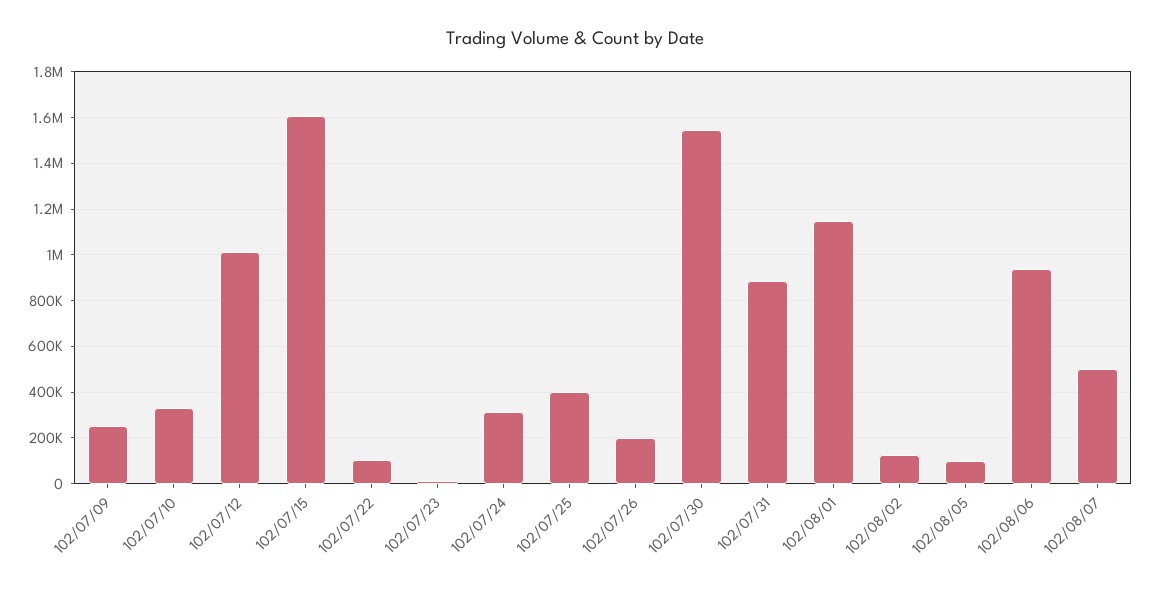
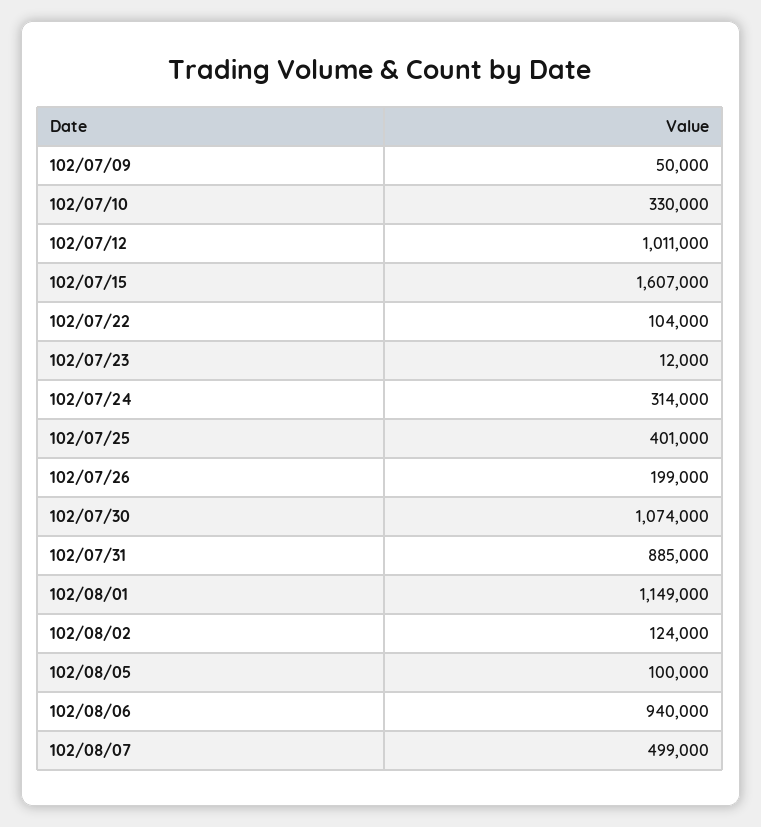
102/07/09: 250000 -> 50000
102/07/30: 1550000 -> 1074000

